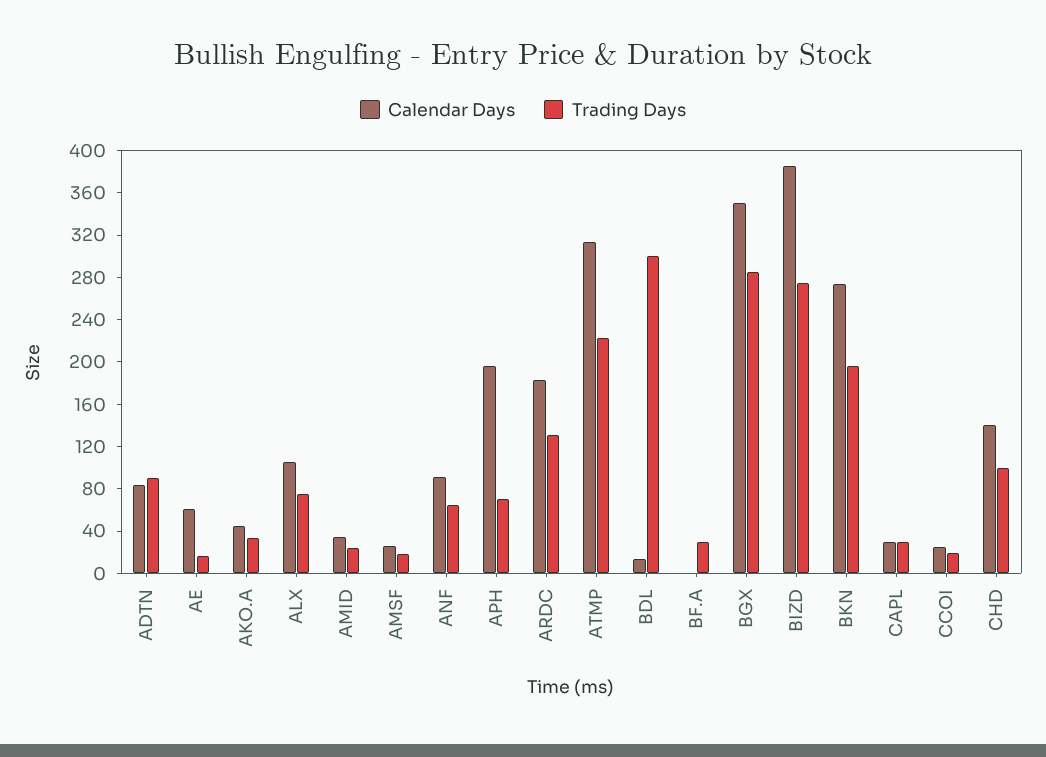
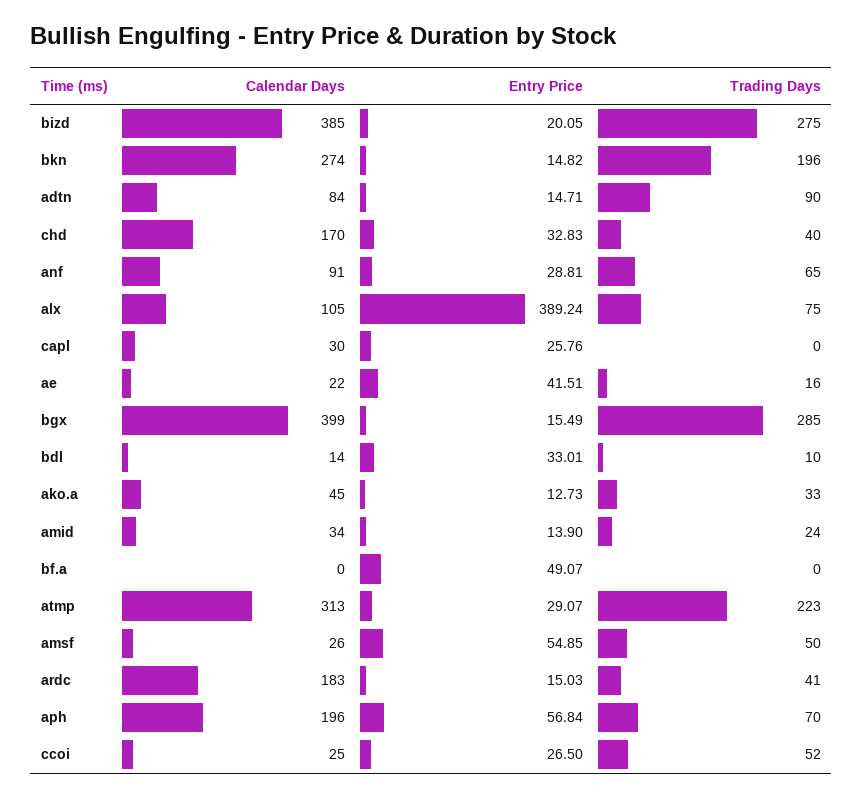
Calendar Days, AE: 60 -> 22
Trading Days, AMSF: 20 -> 50
Trading Days, ARDC: 130 -> 41
Trading Days, BDL: 300 -> 10
Trading Days, BF.A: 30 -> 0
Calendar Days, BGX: 350 -> 399
Trading Days, CAPL: 30 -> 0
Trading Days, CCOI: 20 -> 52
Calendar Days, CHD: 140 -> 170
Trading Days, CHD: 100 -> 40
Entry Price, BIZD: none -> 20.05
Entry Price, BKN: none -> 14.82
Entry Price, ADTN: none -> 14.71
Entry Price, CHD: none -> 32.83
Entry Price, ANF: none -> 28.81
Entry Price, ALX: none -> 389.24
Entry Price, CAPL: none -> 25.76
Entry Price, AE: none -> 41.51
Entry Price, BGX: none -> 15.49
Entry Price, BDL: none -> 33.01
Entry Price, AKO.A: none -> 12.73
Entry Price, AMID: none -> 13.9
Entry Price, BF.A: none -> 49.07
Entry Price, ATMP: none -> 29.07
Entry Price, AMSF: none -> 54.85
Entry Price, ARDC: none -> 15.03
Entry Price, APH: none -> 56.84
Entry Price, CCOI: none -> 26.5

